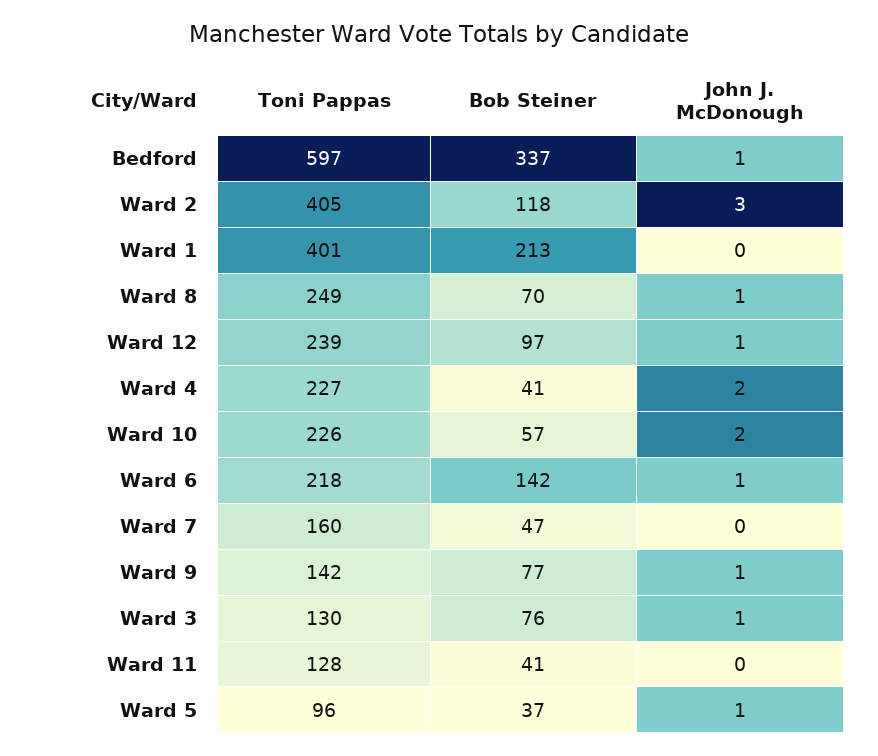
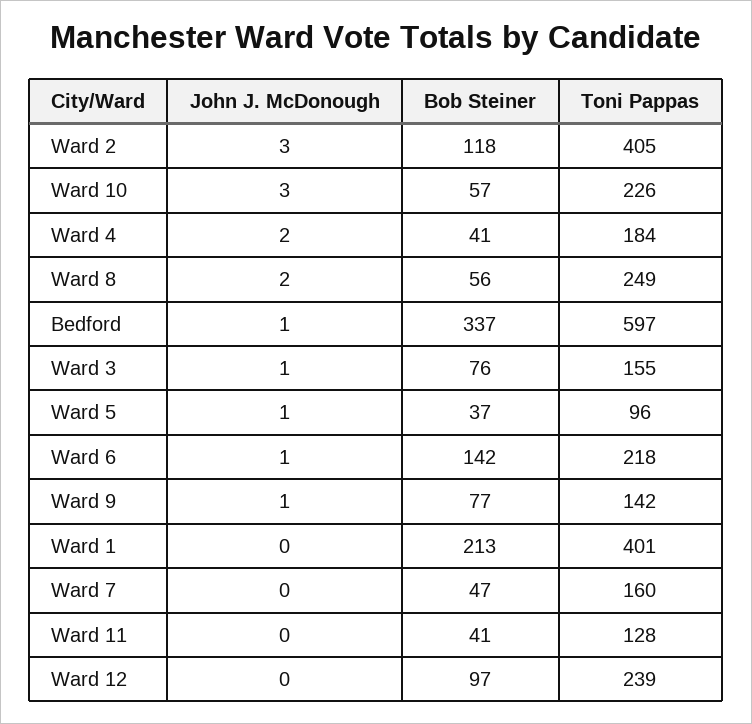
Bob Steiner, Ward 8: 70 -> 56
John J. McDonough, Ward 8: 1 -> 2
John J. McDonough, Ward 12: 1 -> 0
Toni Pappas, Ward 4: 227 -> 184
John J. McDonough, Ward 10: 2 -> 3
Toni Pappas, Ward 3: 130 -> 155

